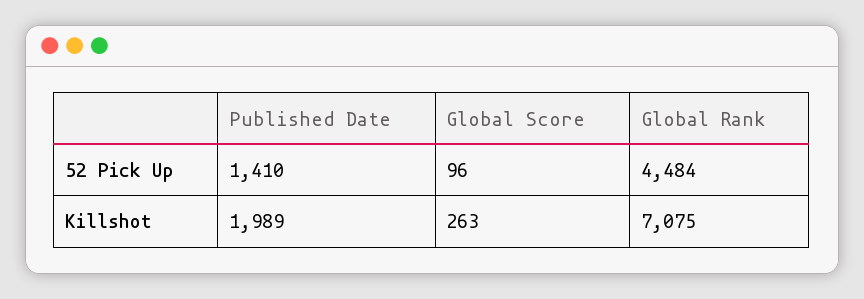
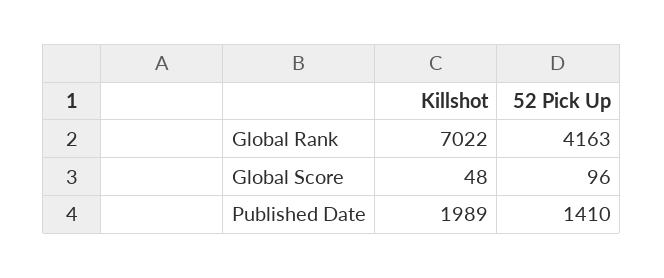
Global Rank, 52 Pick Up: 4484 -> 4163
Global Score, Killshot: 263 -> 48
Global Rank, Killshot: 7075 -> 7022

